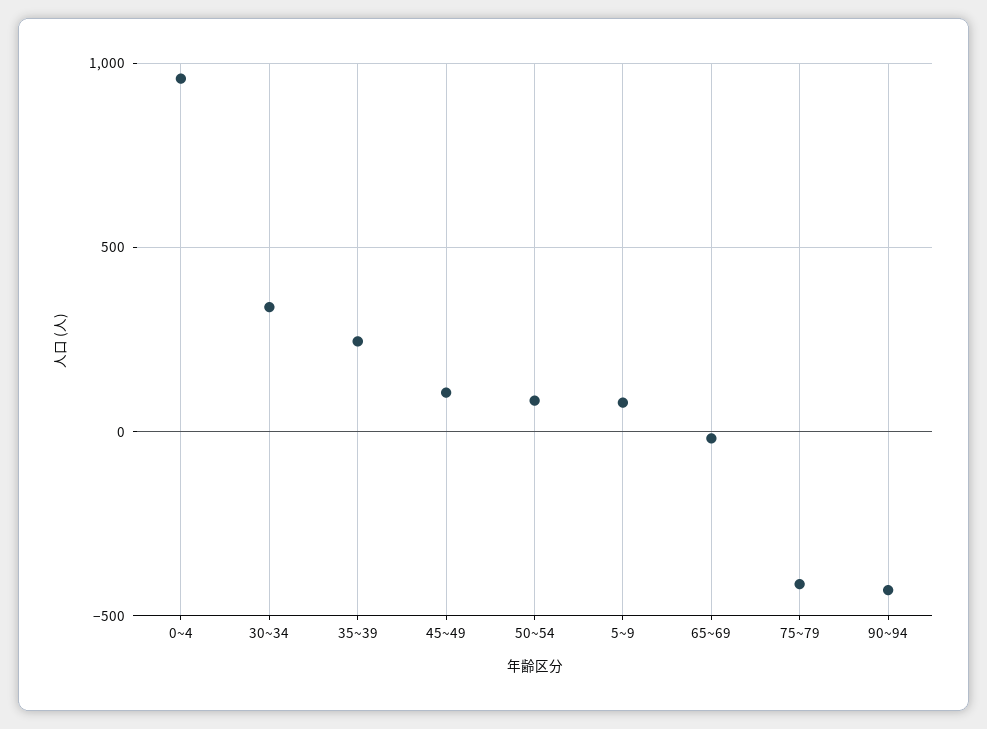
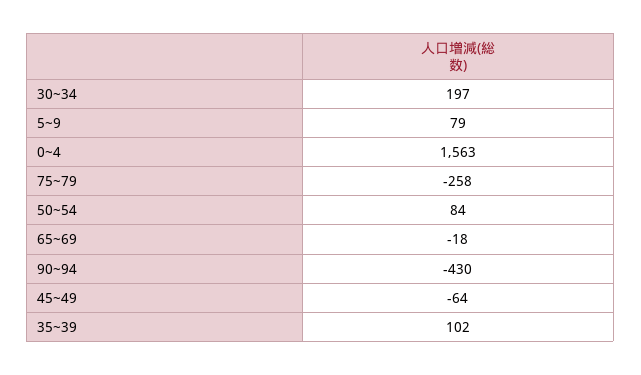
0~4: 950 -> 1563
30~34: 350 -> 197
35~39: 250 -> 102
45~49: 100 -> -64
75~79: -400 -> -258

